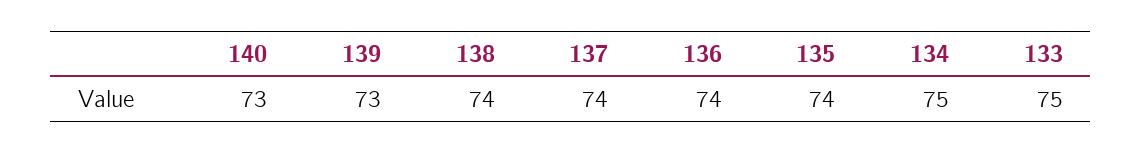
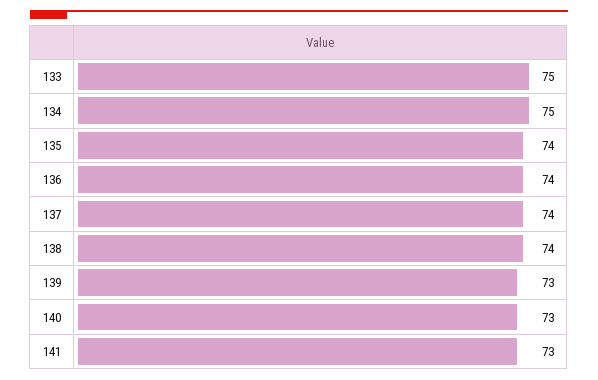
141: none -> 73

